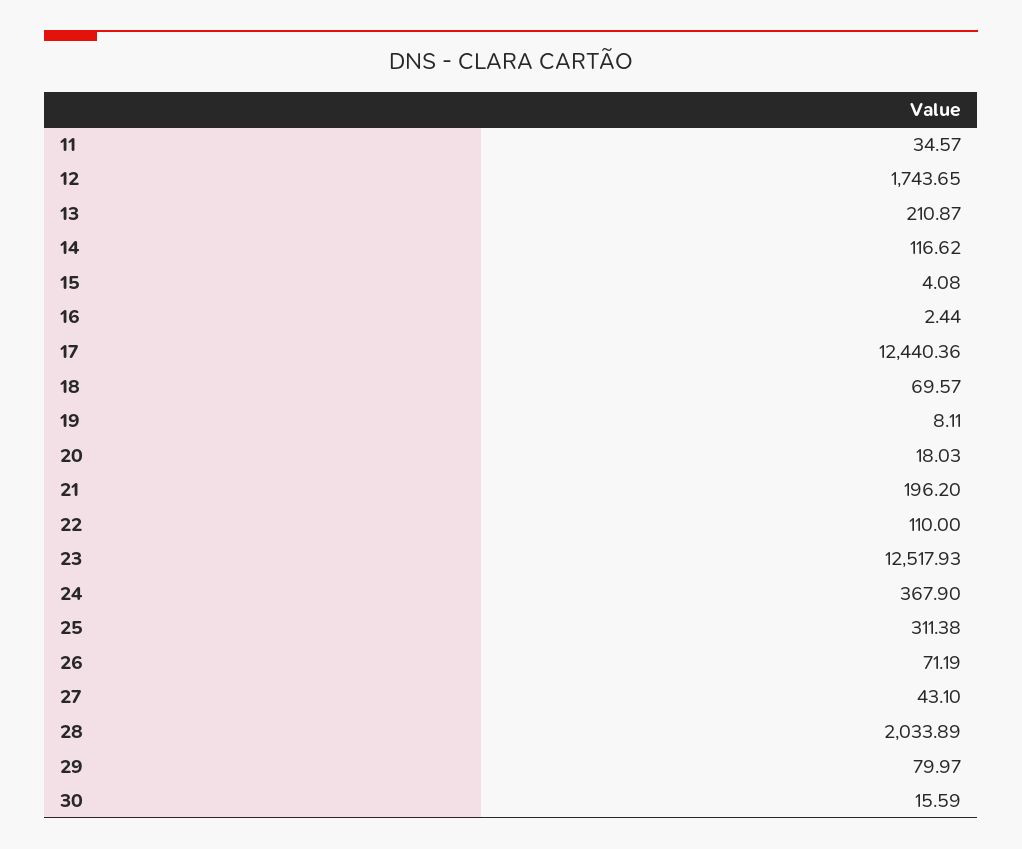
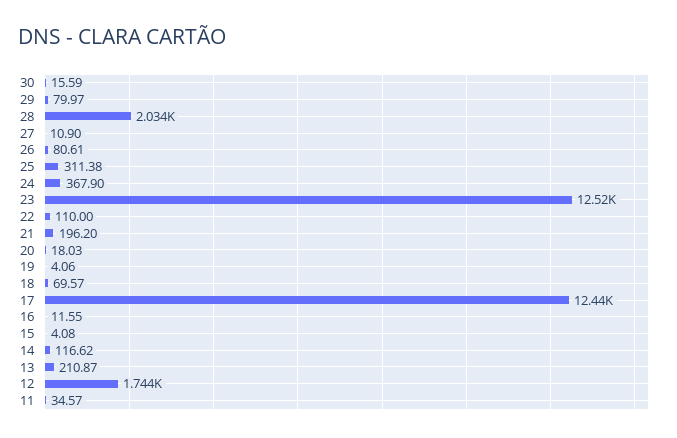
16: 2.44 -> 11.55
19: 8.11 -> 4.06
26: 71.19 -> 80.61
27: 43.1 -> 10.9

